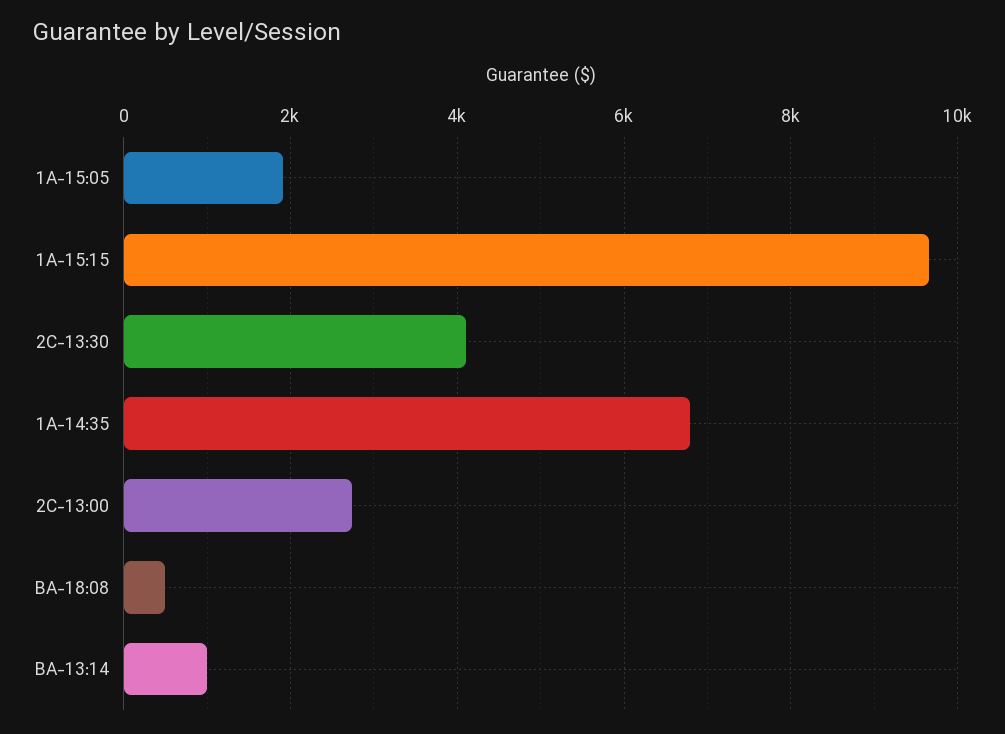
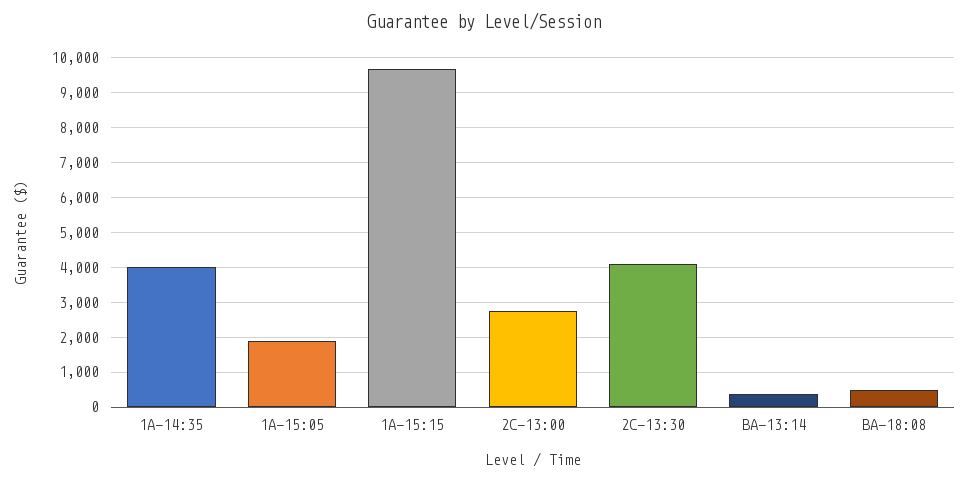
1A-14:35: 6800 -> 4000
BA-13:14: 1000 -> 400

